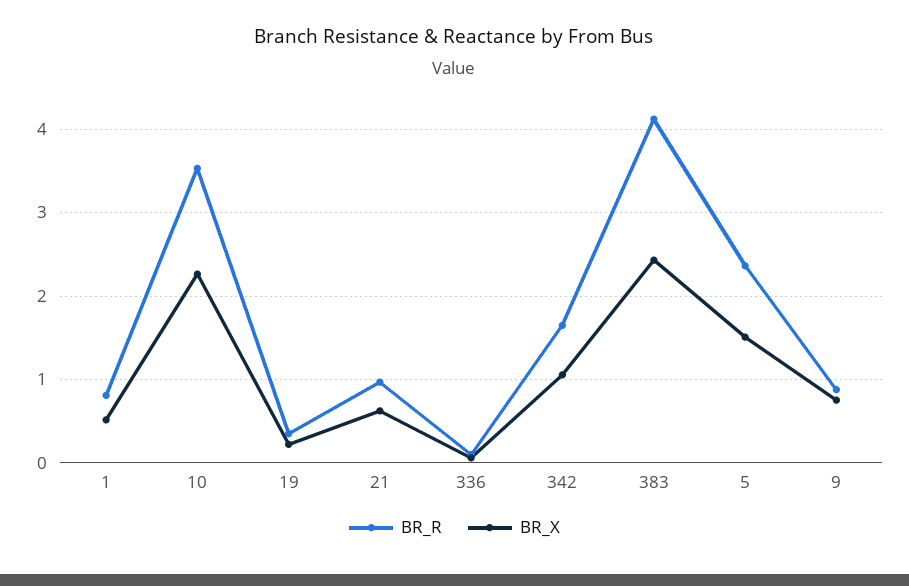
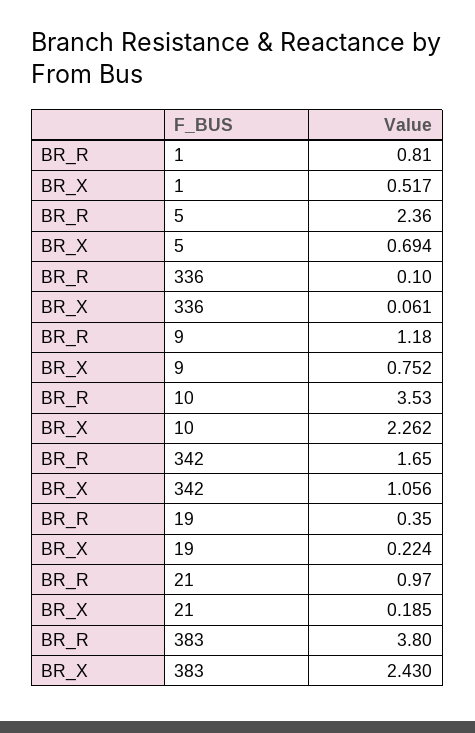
BR_X, 21: 0.6 -> 0.185
BR_R, 383: 4.1 -> 3.8
BR_X, 5: 1.5 -> 0.694
BR_R, 9: 0.9 -> 1.18

